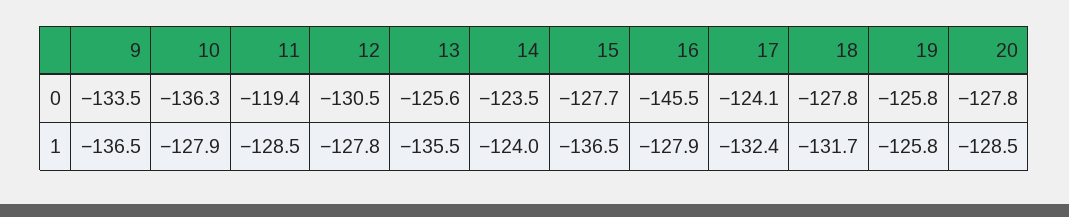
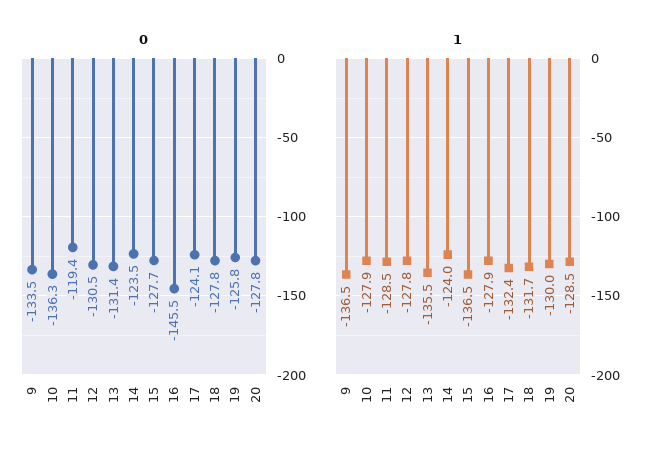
0, 13: -125.6 -> -131.4
1, 19: -125.8 -> -130

